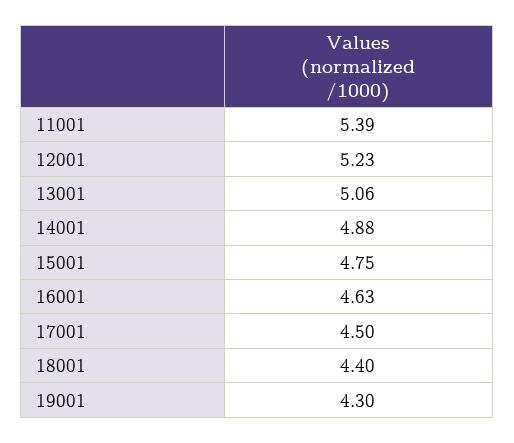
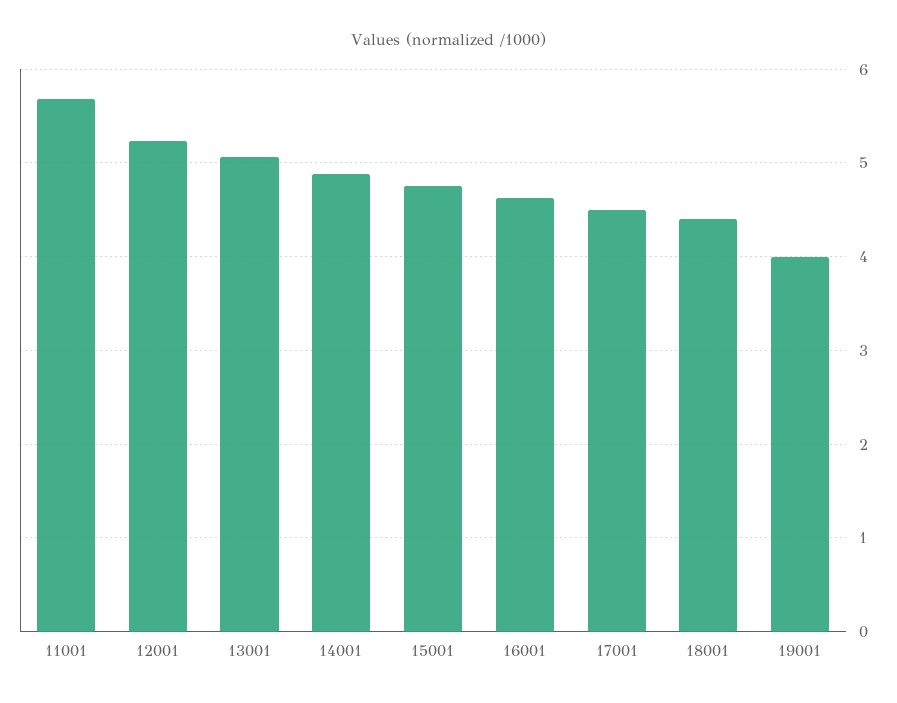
11001: 5.39 -> 5.7
19001: 4.3 -> 4

